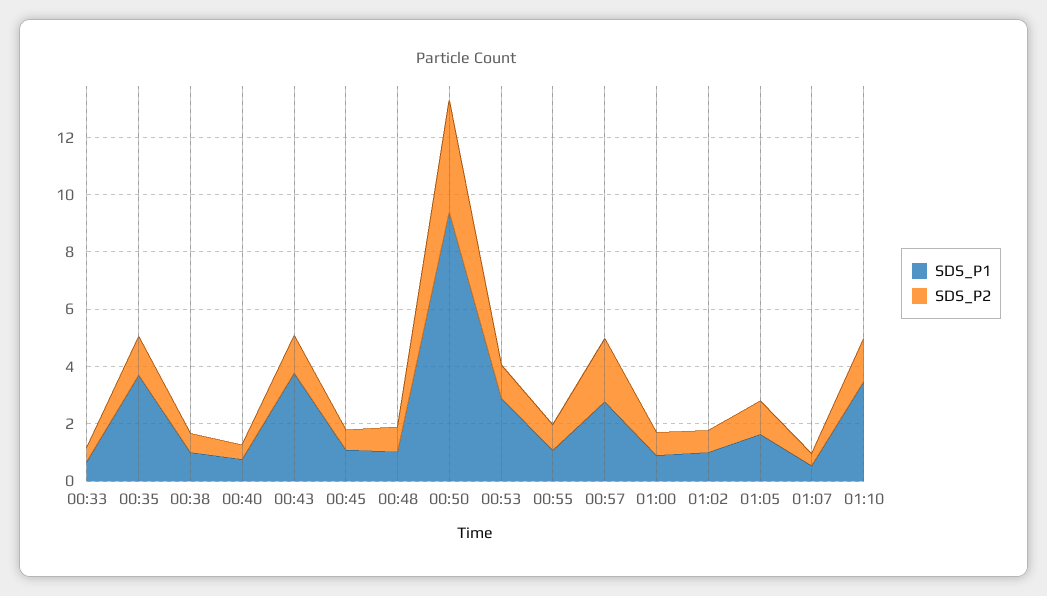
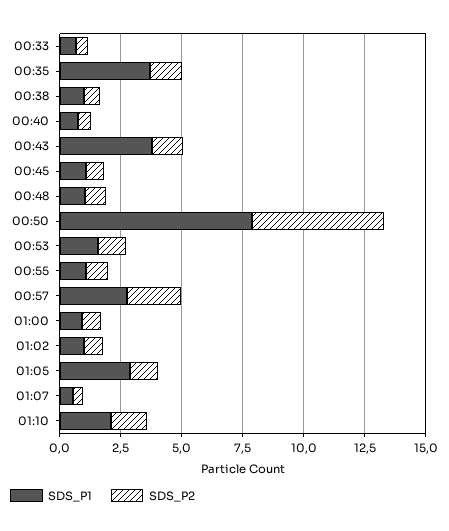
SDS_P1, 00:50: 9.5 -> 8
SDS_P2, 00:50: 4 -> 5.5
SDS_P1, 00:53: 3 -> 1.5
SDS_P1, 01:05: 1.5 -> 3
SDS_P1, 01:10: 3.5 -> 2

